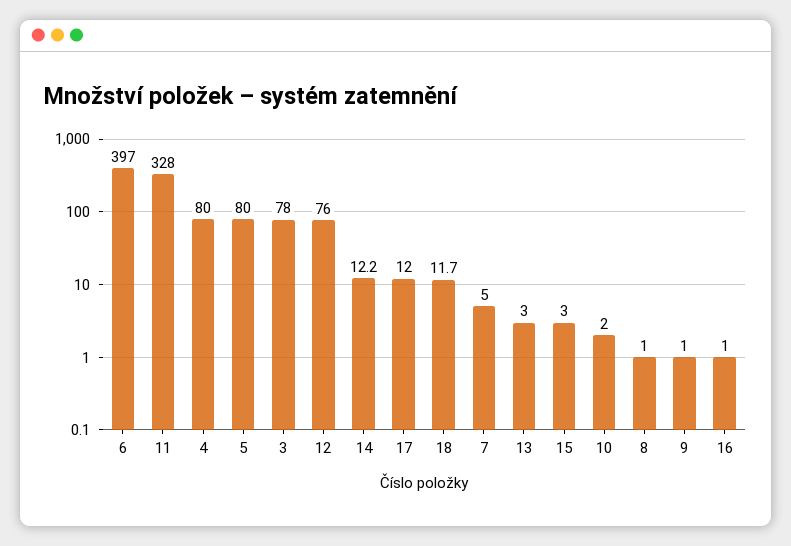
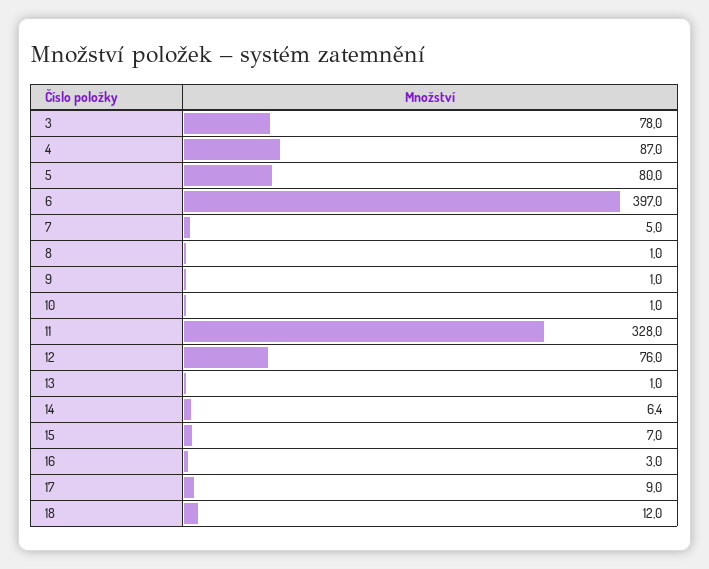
4: 80 -> 87
14: 12.2 -> 6.4
17: 12 -> 9
18: 11.7 -> 12
13: 3 -> 1
15: 3 -> 7
10: 2 -> 1
16: 1 -> 3

